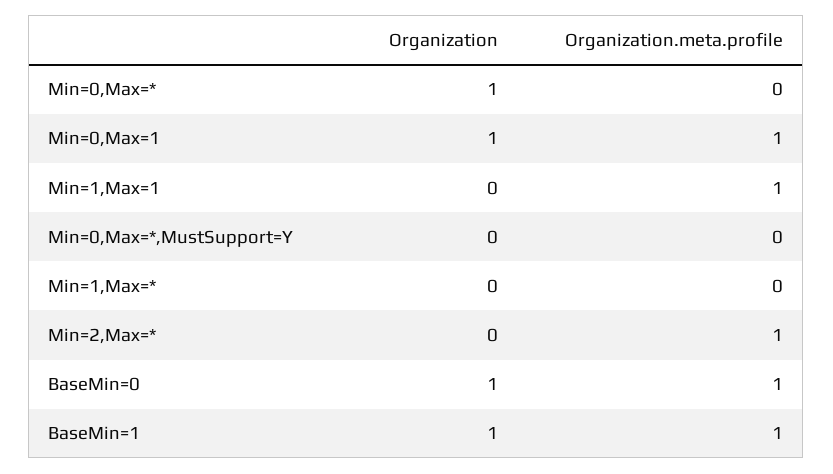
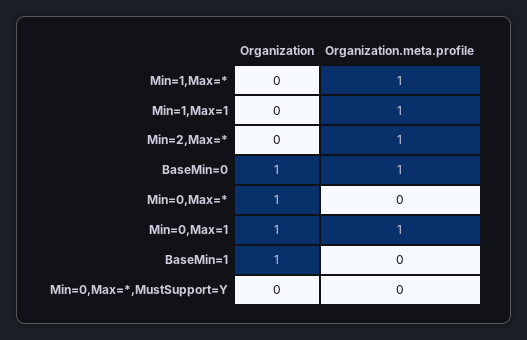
Organization.meta.profile, Min=1,Max=*: 0 -> 1
Organization.meta.profile, BaseMin=1: 1 -> 0

